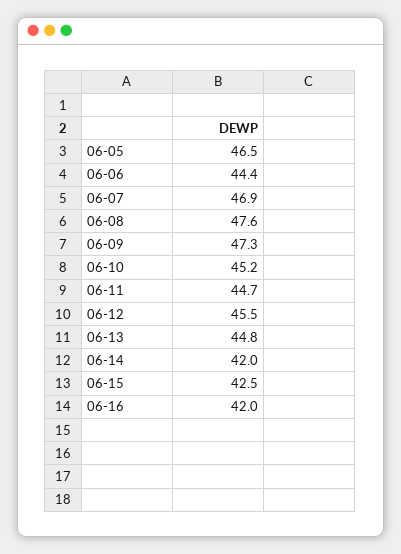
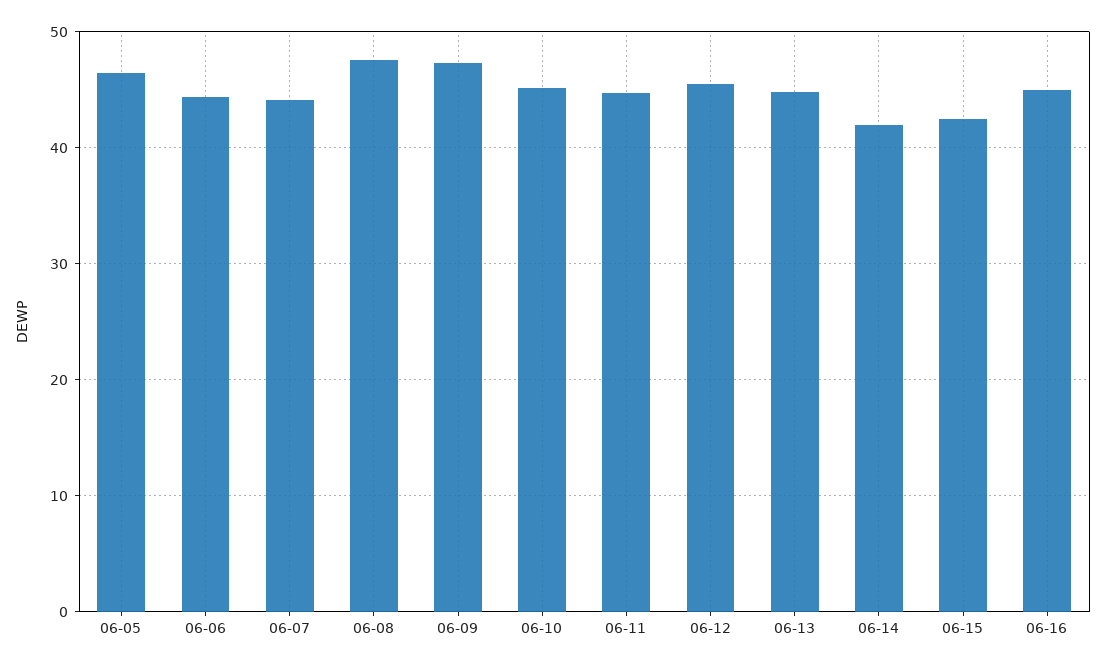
06-07: 46.9 -> 44
06-16: 42 -> 45

